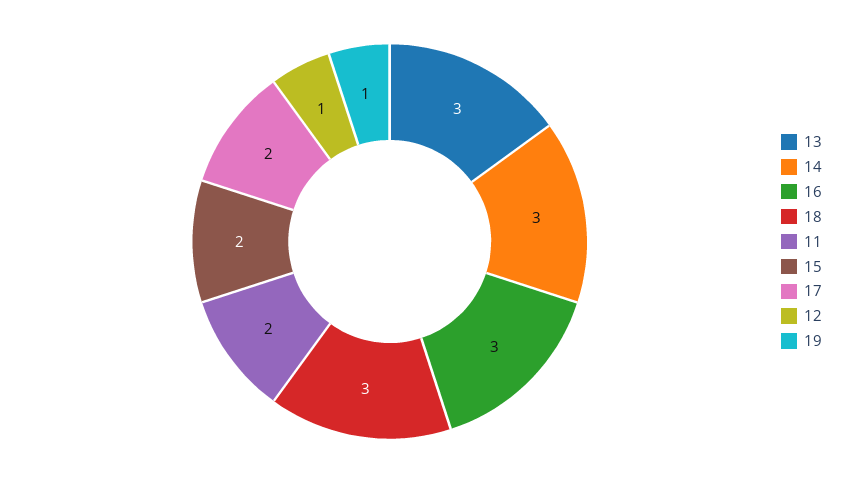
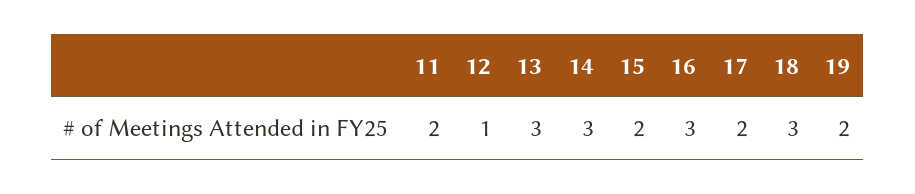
19: 1 -> 2

